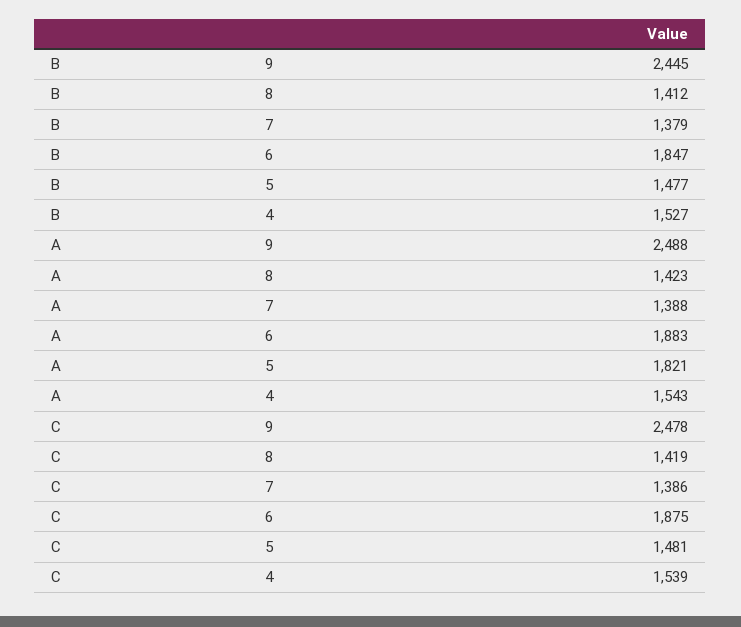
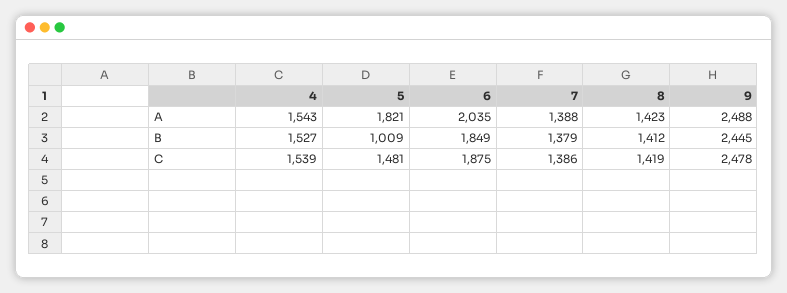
B, 6: 1847 -> 1849
B, 5: 1477 -> 1009
A, 6: 1883 -> 2035

